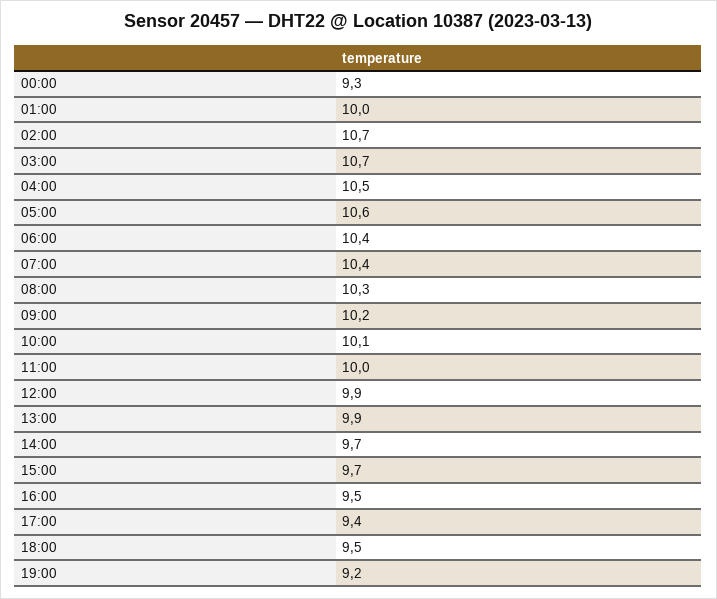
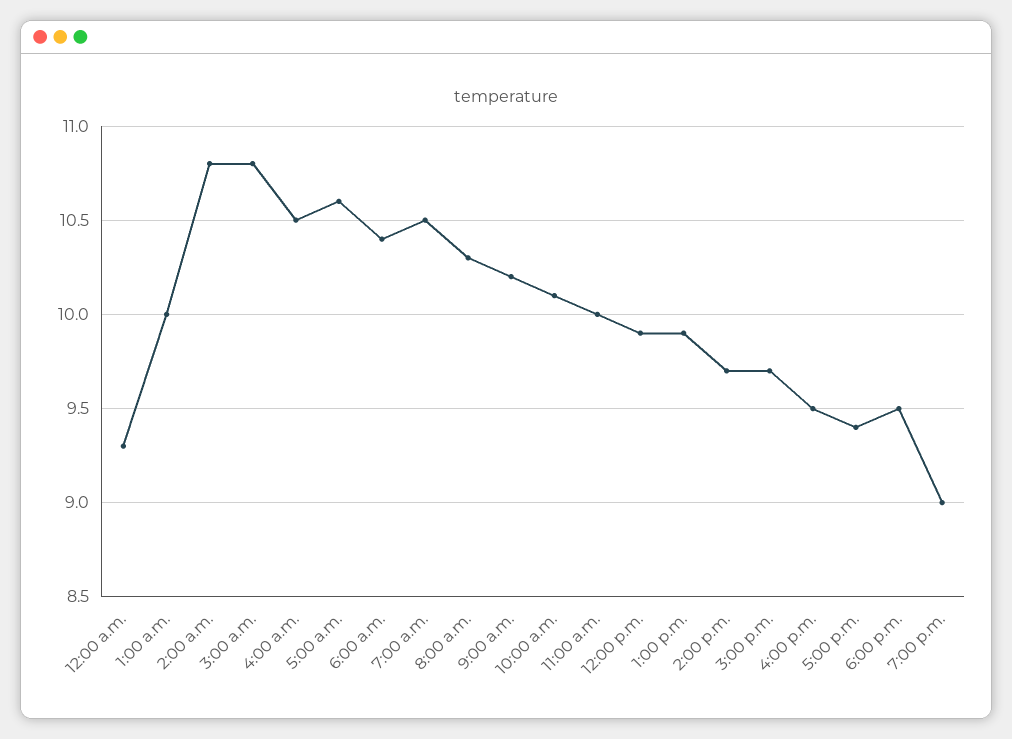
02:00: 10.7 -> 10.8
03:00: 10.7 -> 10.8
07:00: 10.4 -> 10.5
19:00: 9.2 -> 9

